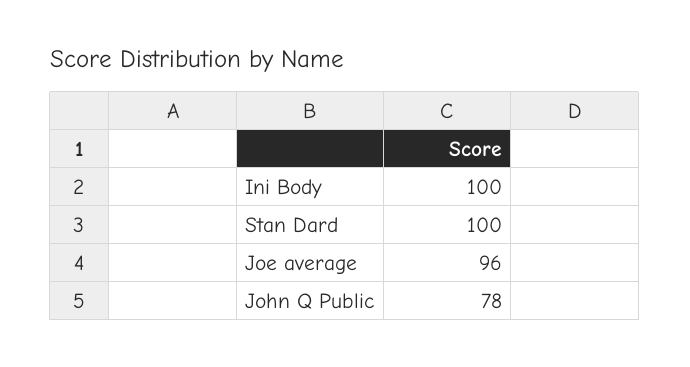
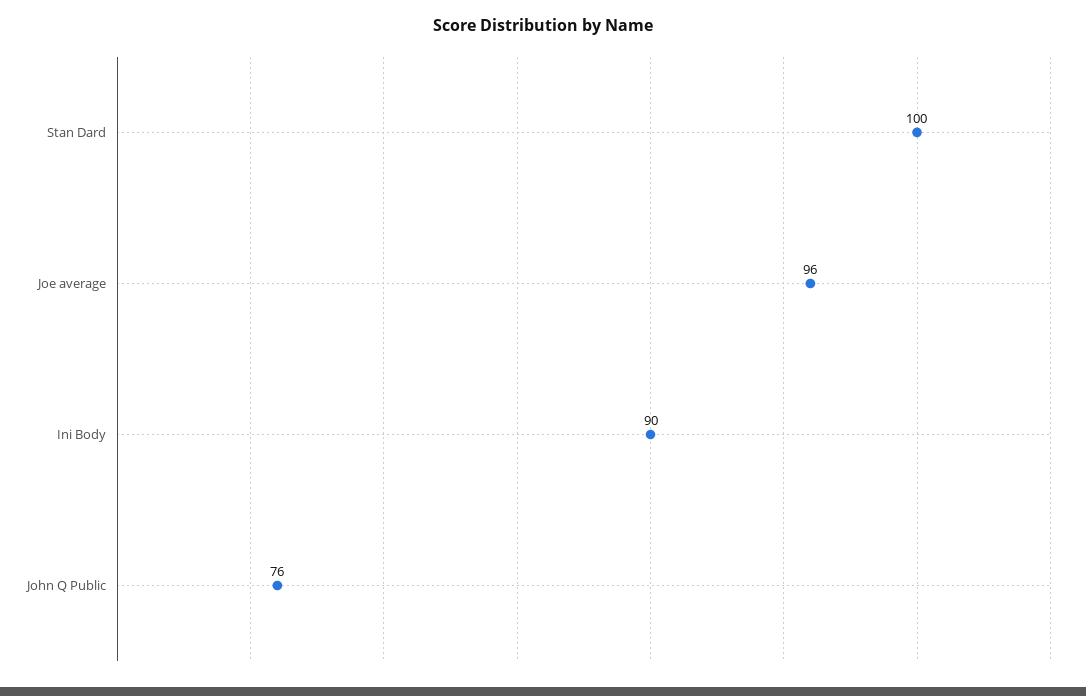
Ini Body: 100 -> 90
John Q Public: 78 -> 76

